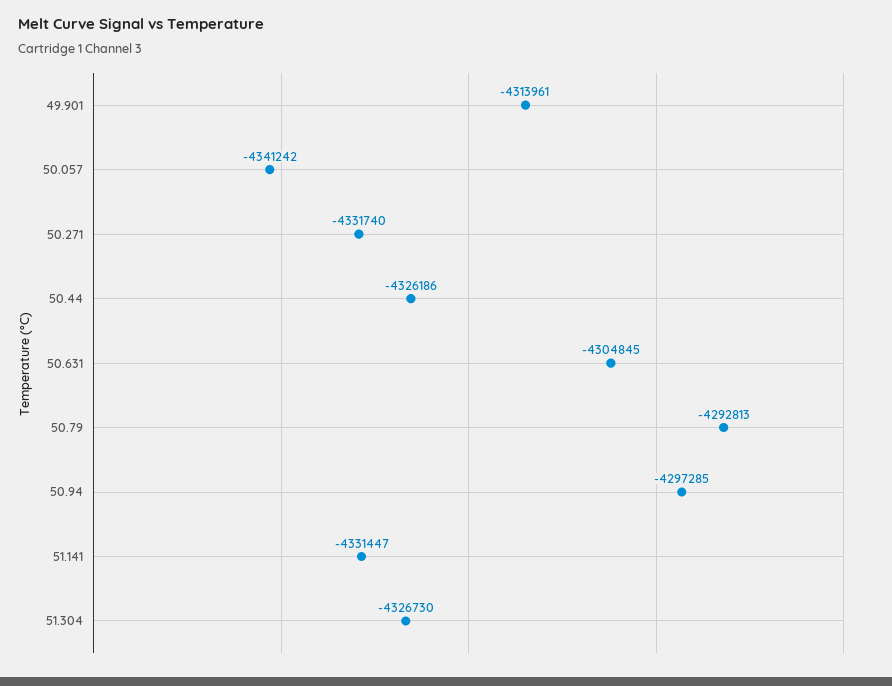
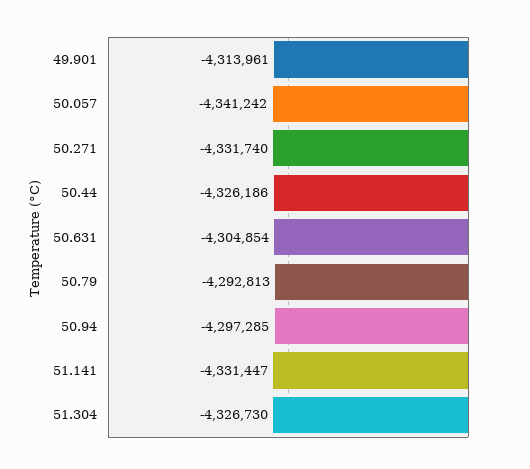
50.631: -4304845 -> -4304854

